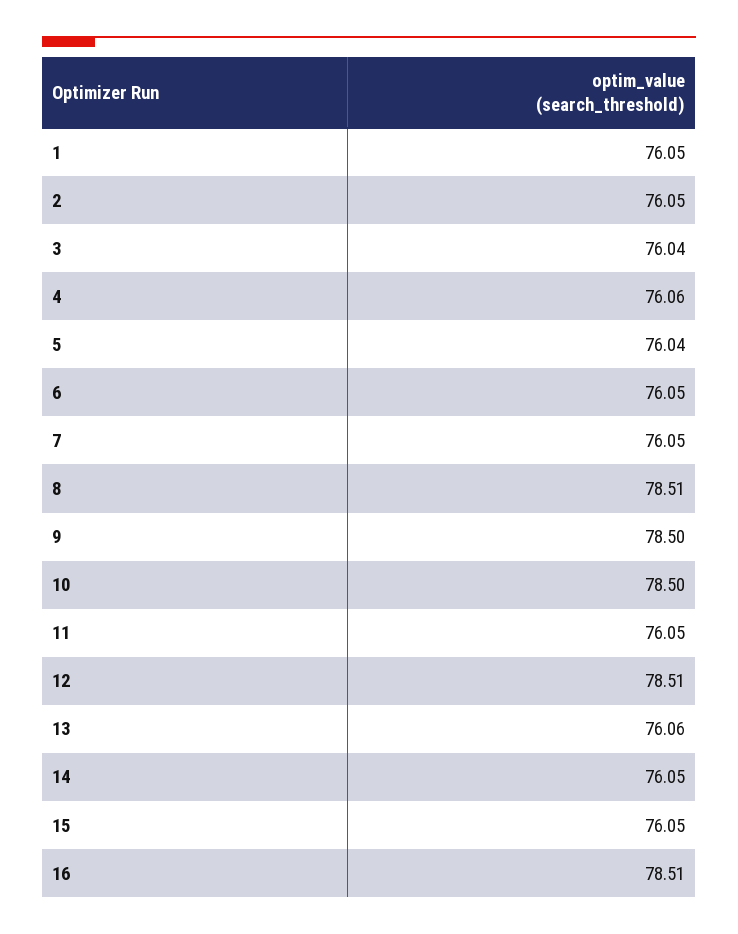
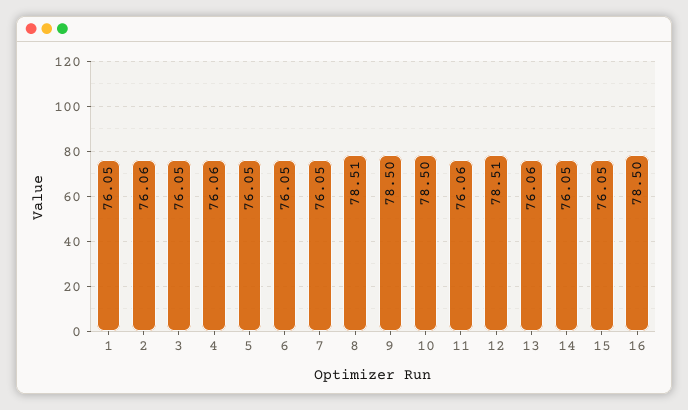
2: 76.05 -> 76.06
3: 76.04 -> 76.05
5: 76.04 -> 76.05
11: 76.05 -> 76.06
16: 78.51 -> 78.5

